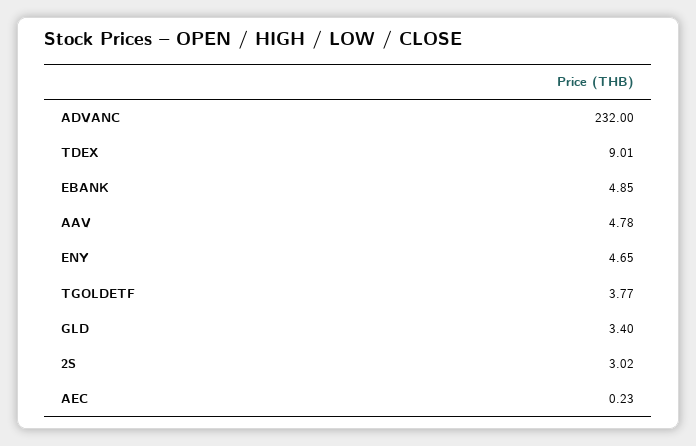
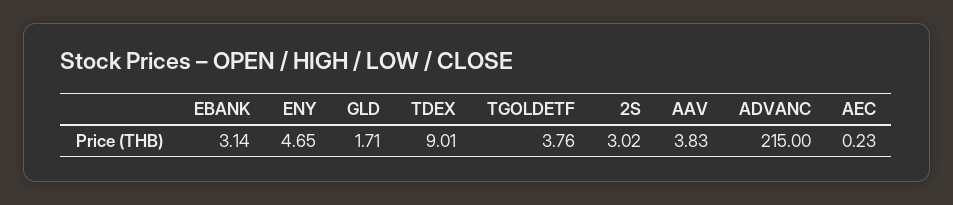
ADVANC: 232 -> 215
EBANK: 4.85 -> 3.14
AAV: 4.78 -> 3.83
TGOLDETF: 3.77 -> 3.76
GLD: 3.4 -> 1.71

